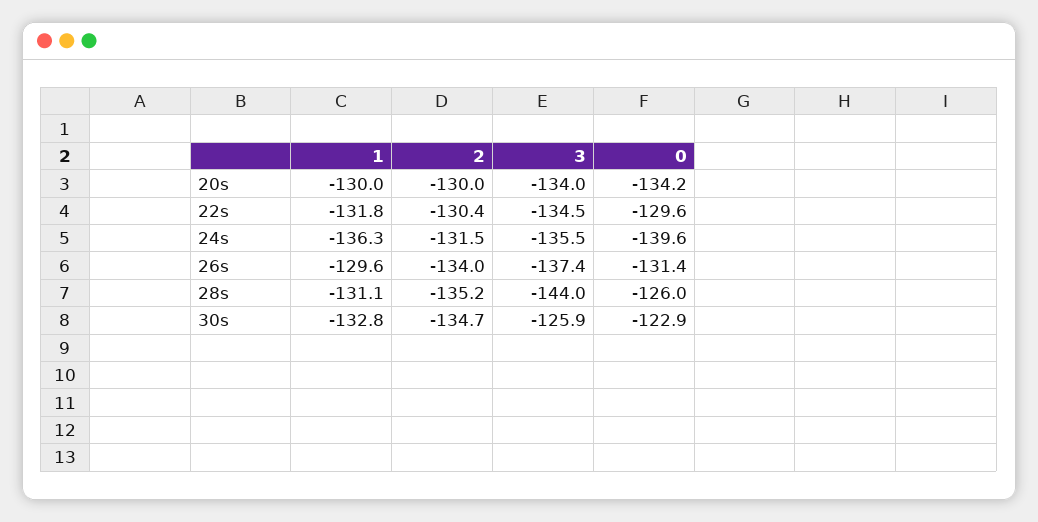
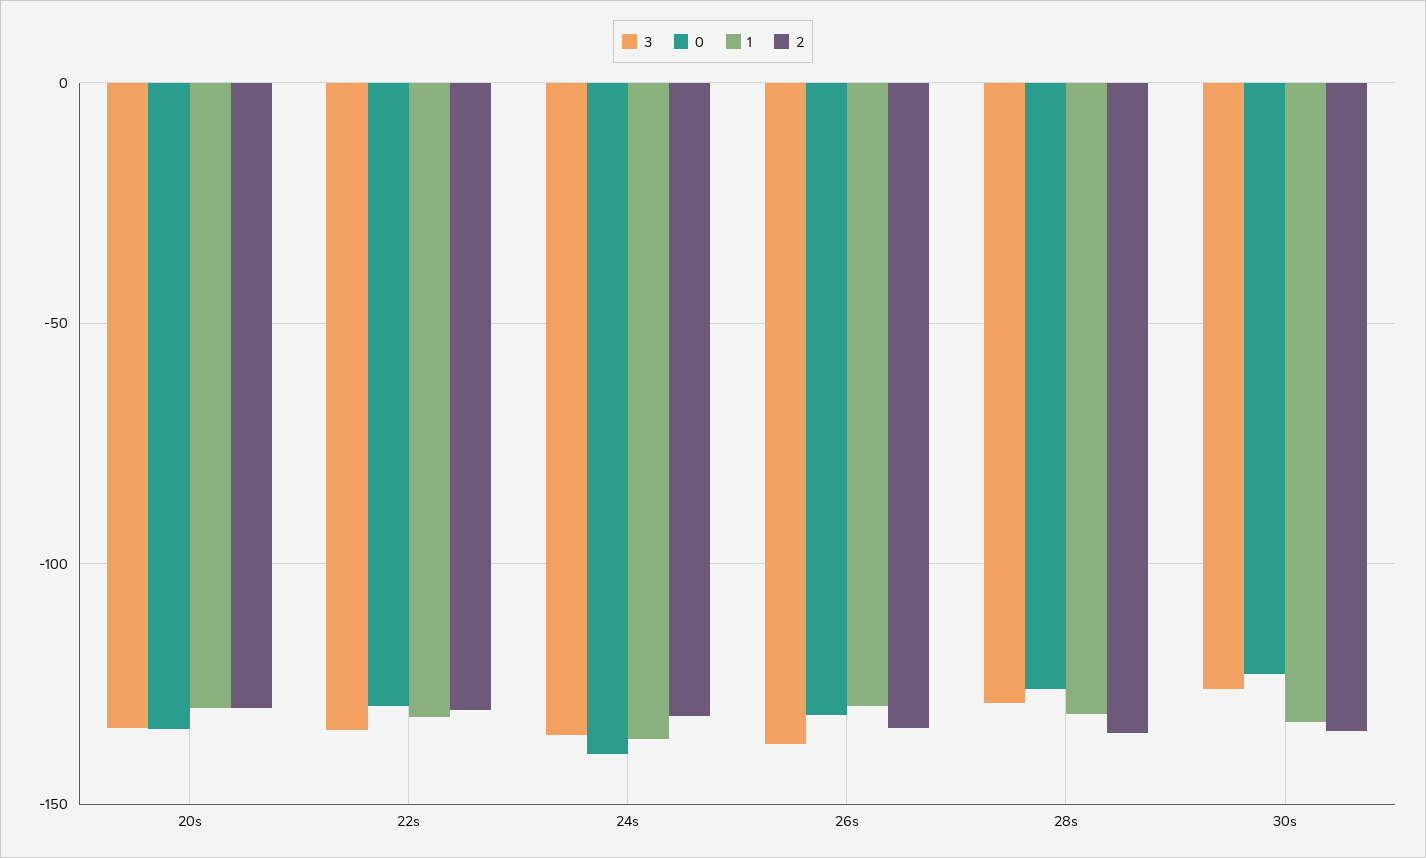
3, 28s: -144 -> -130

